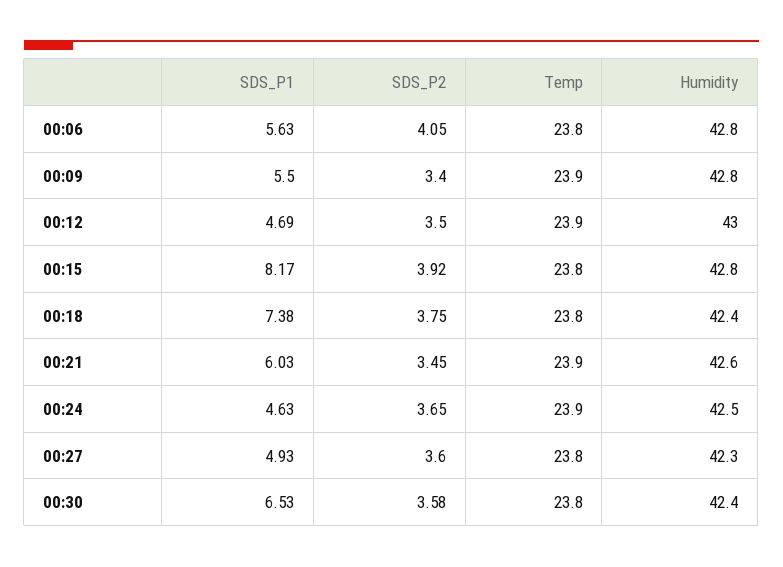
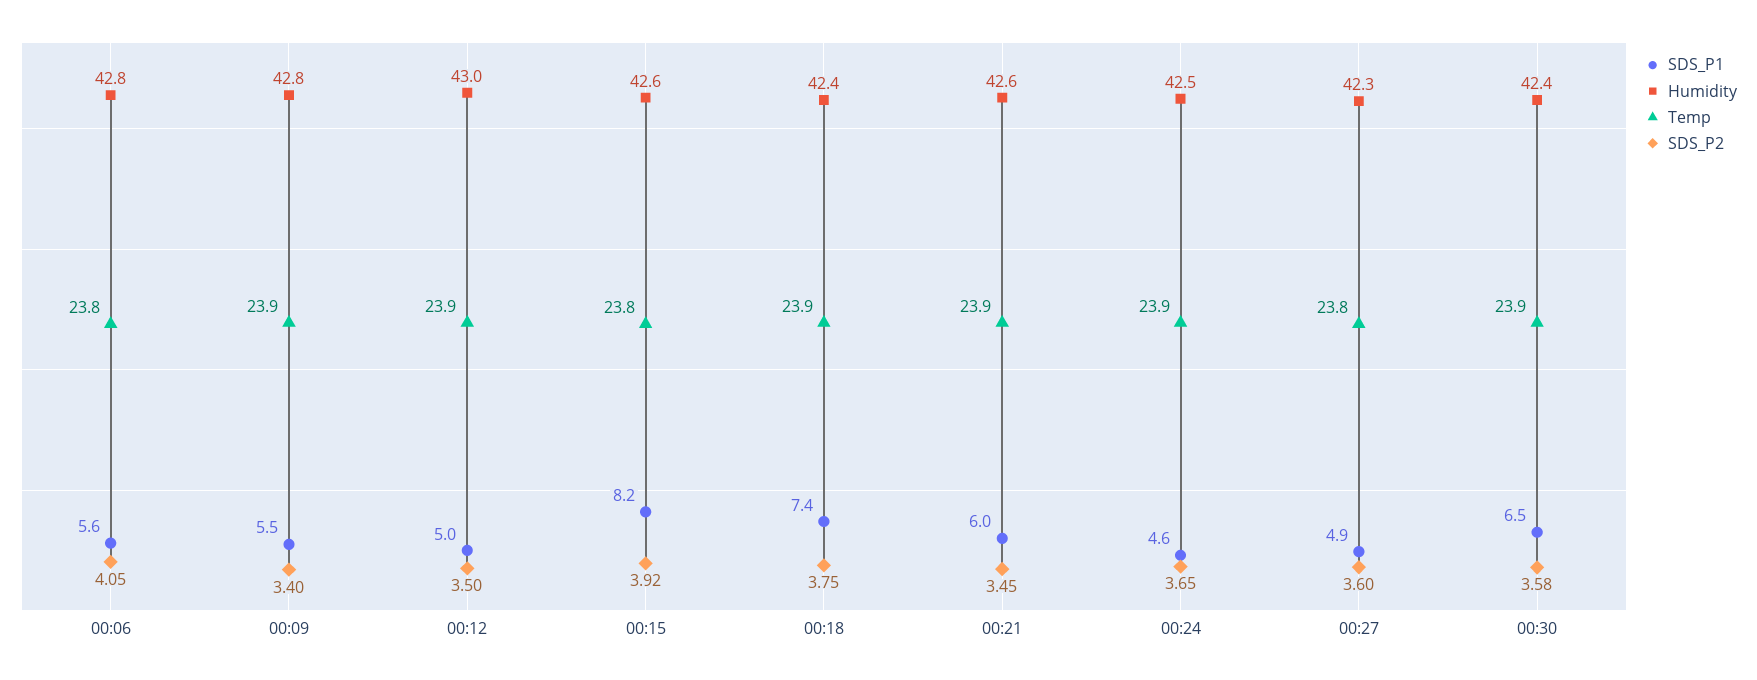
SDS_P1, 00:12: 4.69 -> 5
Humidity, 00:15: 42.8 -> 42.6
Temp, 00:18: 23.8 -> 23.9
Temp, 00:30: 23.8 -> 23.9

